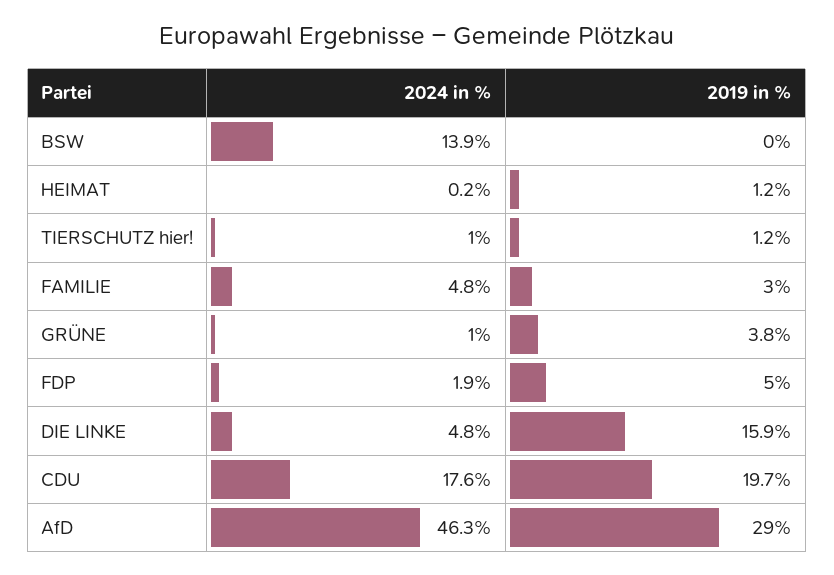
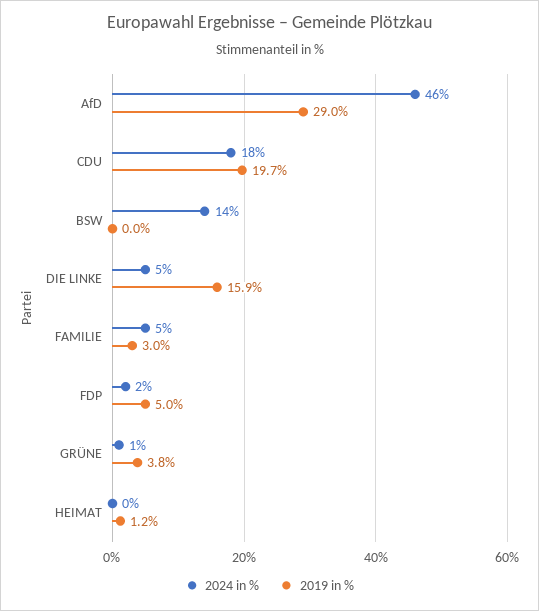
2024 in %, TIERSCHUTZ hier!: 1 -> none
2019 in %, TIERSCHUTZ hier!: 1.2 -> none

